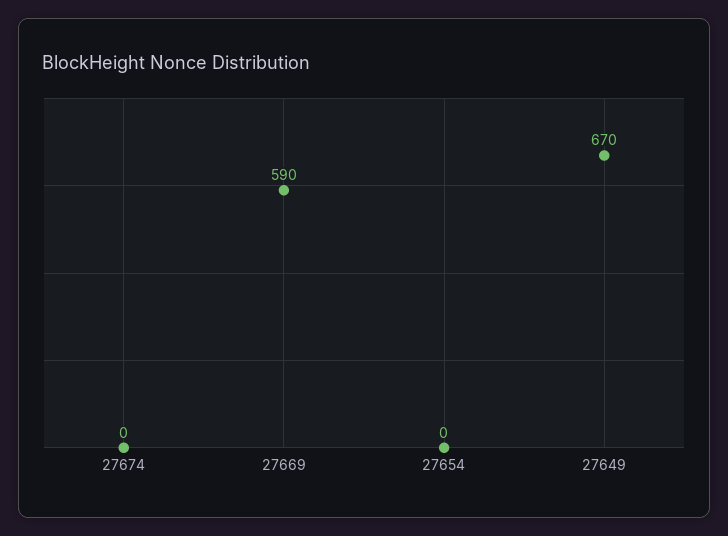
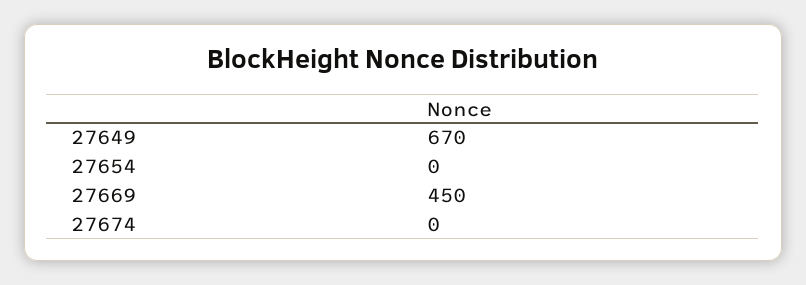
27669: 590 -> 450

